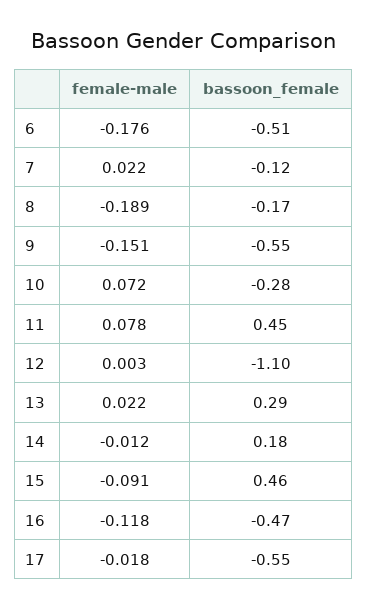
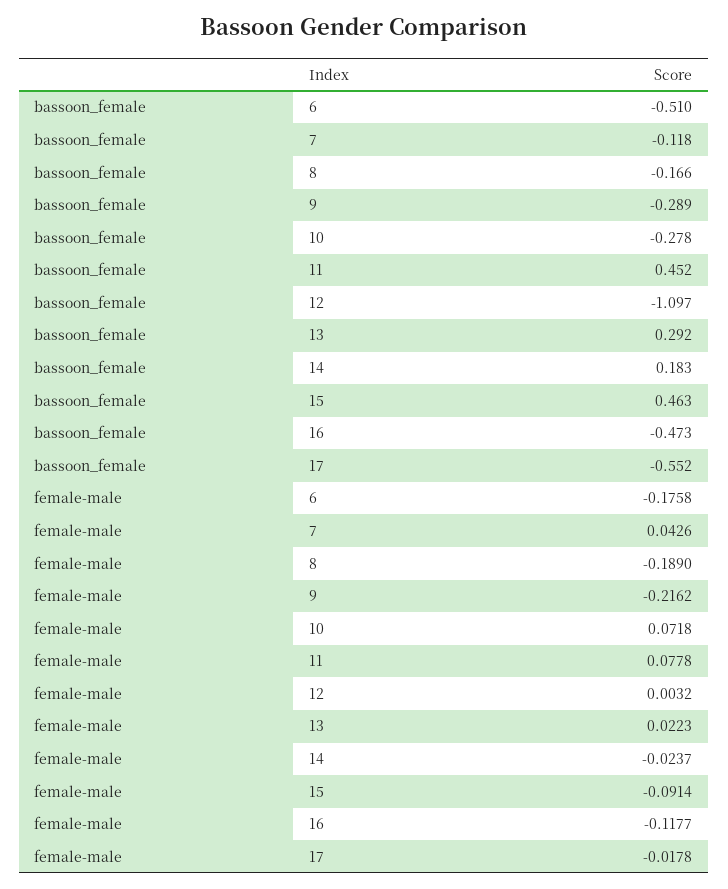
female-male, 7: 0.022 -> 0.0426
female-male, 9: -0.151 -> -0.2162
bassoon_female, 9: -0.55 -> -0.289
female-male, 14: -0.012 -> -0.0237

